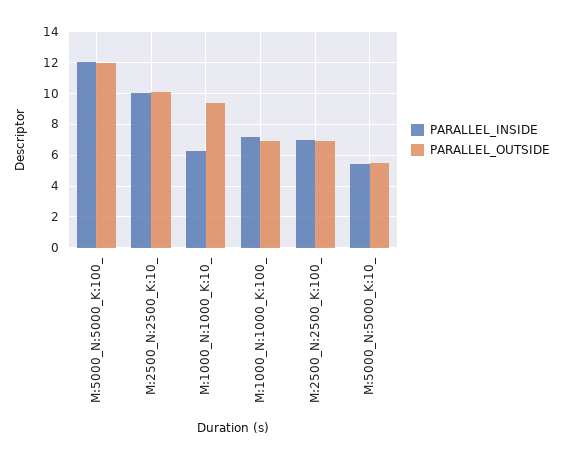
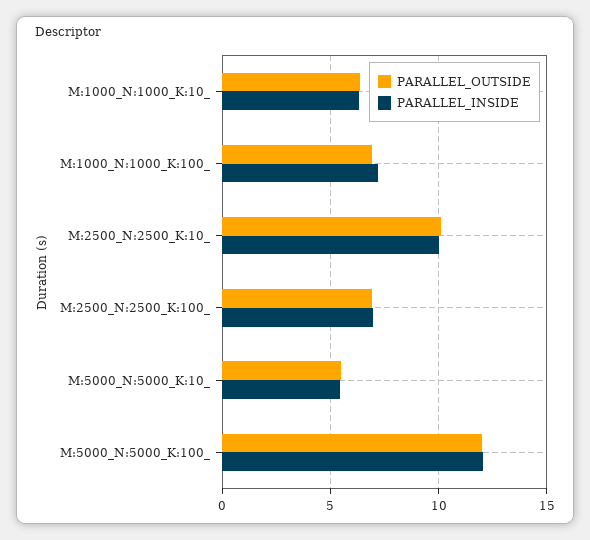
PARALLEL_OUTSIDE, M:1000_N:1000_K:10_: 9.5 -> 6.5

